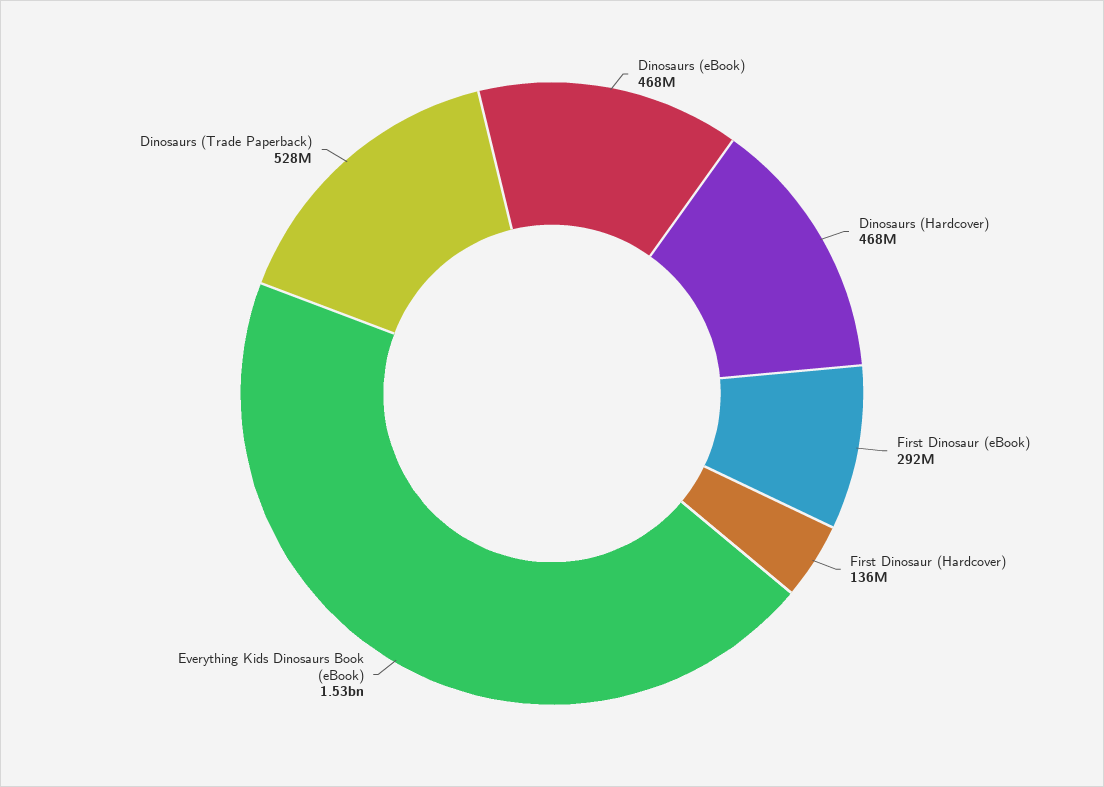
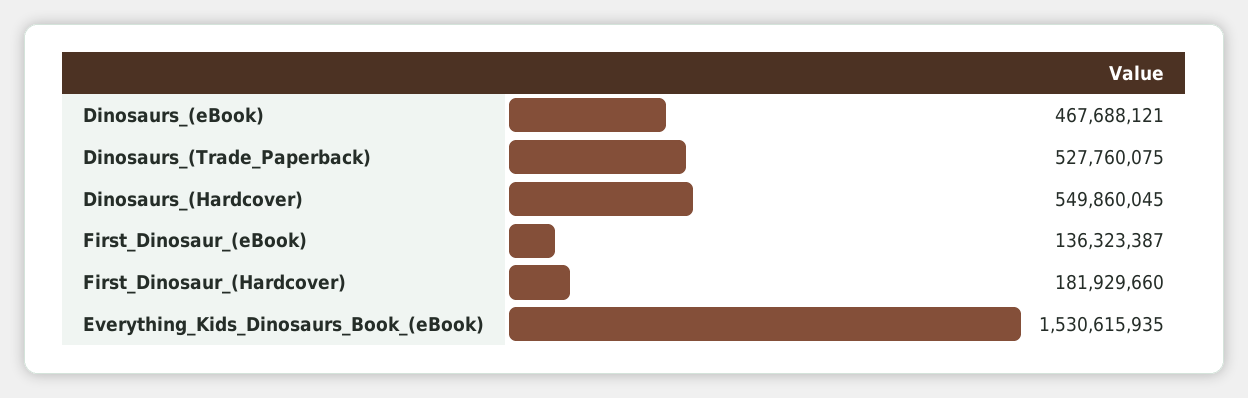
Dinosaurs (Hardcover): 468000000 -> 549860045
First Dinosaur (eBook): 292000000 -> 136323387
First Dinosaur (Hardcover): 136000000 -> 181929660

